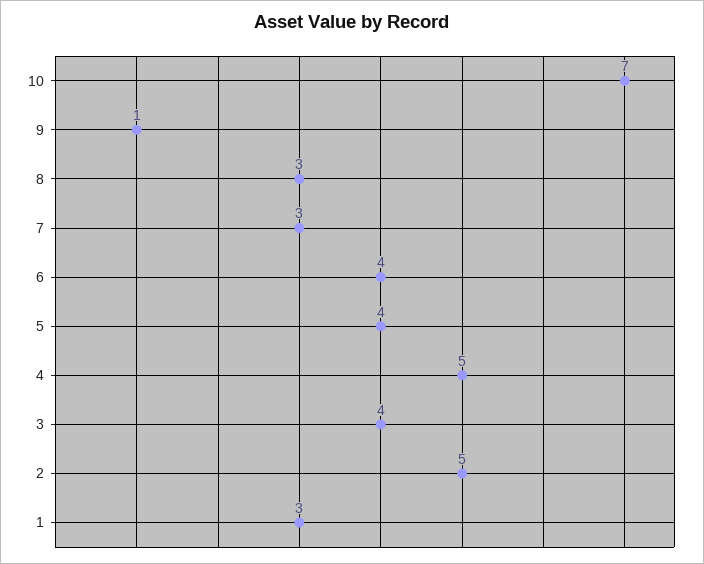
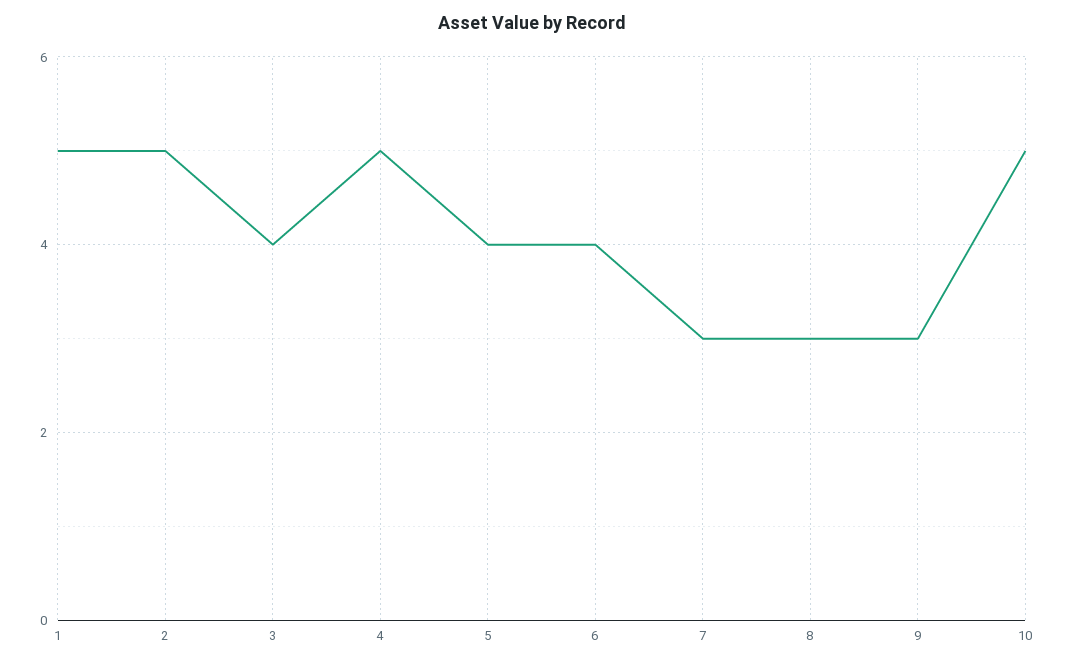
10: 7 -> 5
9: 1 -> 3
1: 3 -> 5

